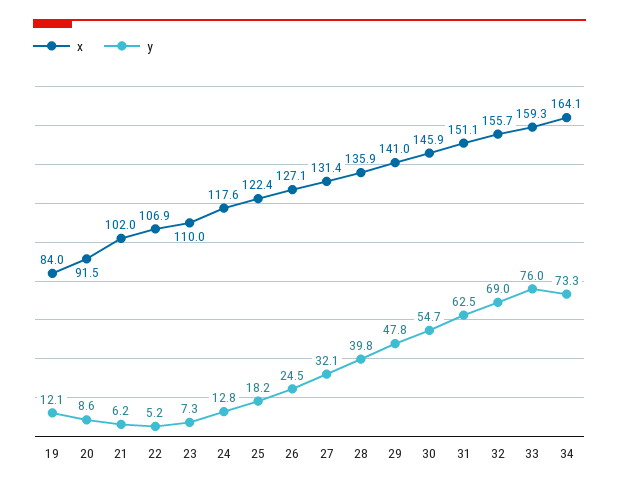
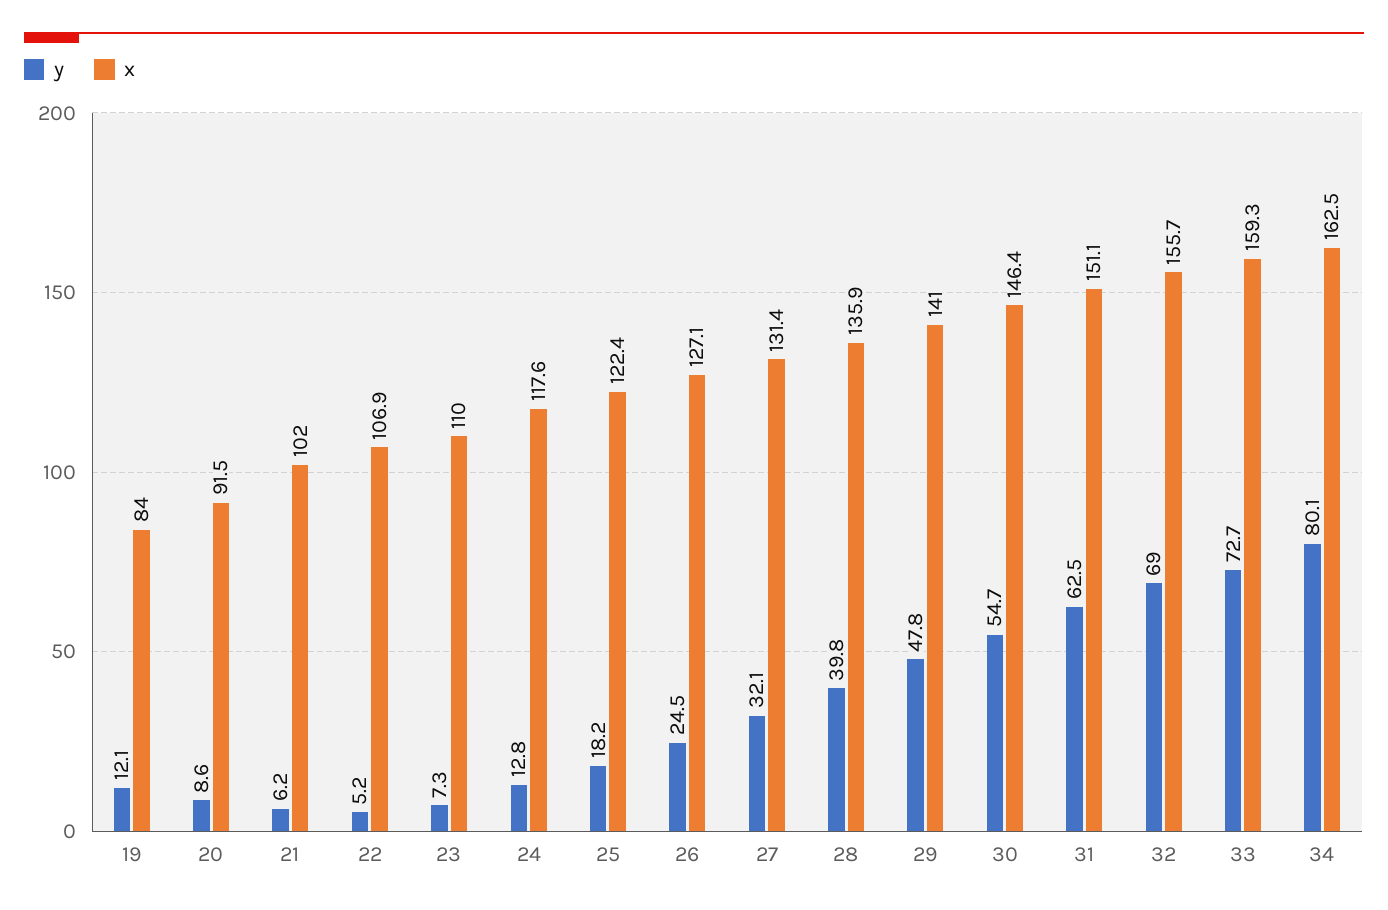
x, 30: 145.9 -> 146.4
y, 33: 76 -> 72.7
x, 34: 164.1 -> 162.5
y, 34: 73.3 -> 80.1

